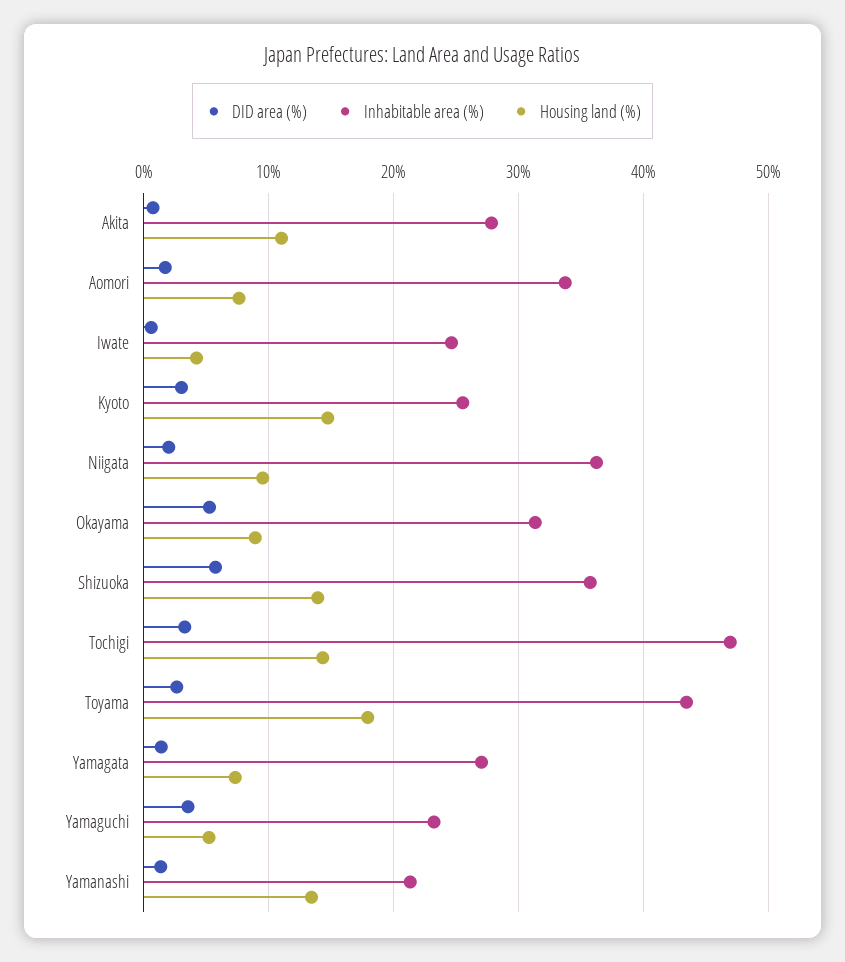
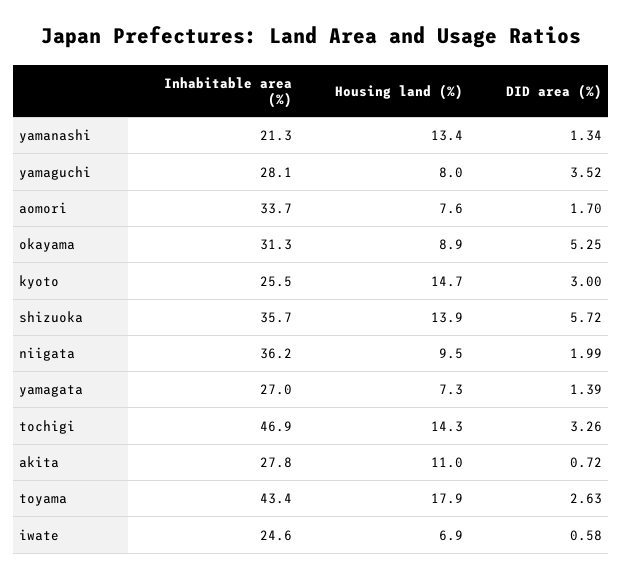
Housing land (%), Iwate: 4 -> 6.9
Inhabitable area (%), Yamaguchi: 23 -> 28.1
Housing land (%), Yamaguchi: 5 -> 8

